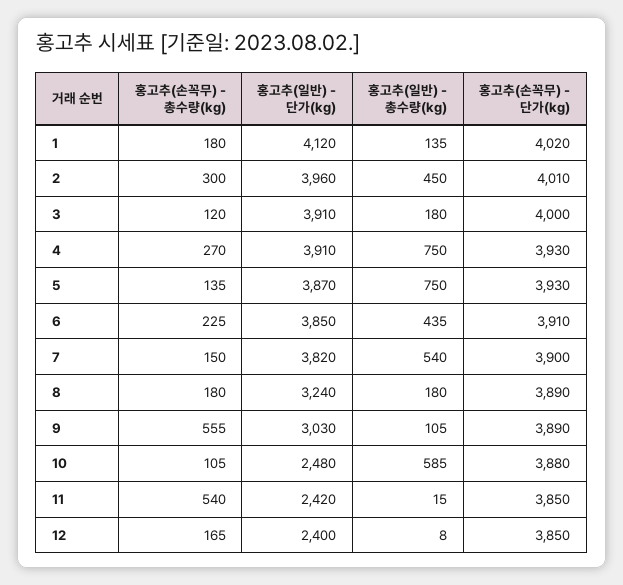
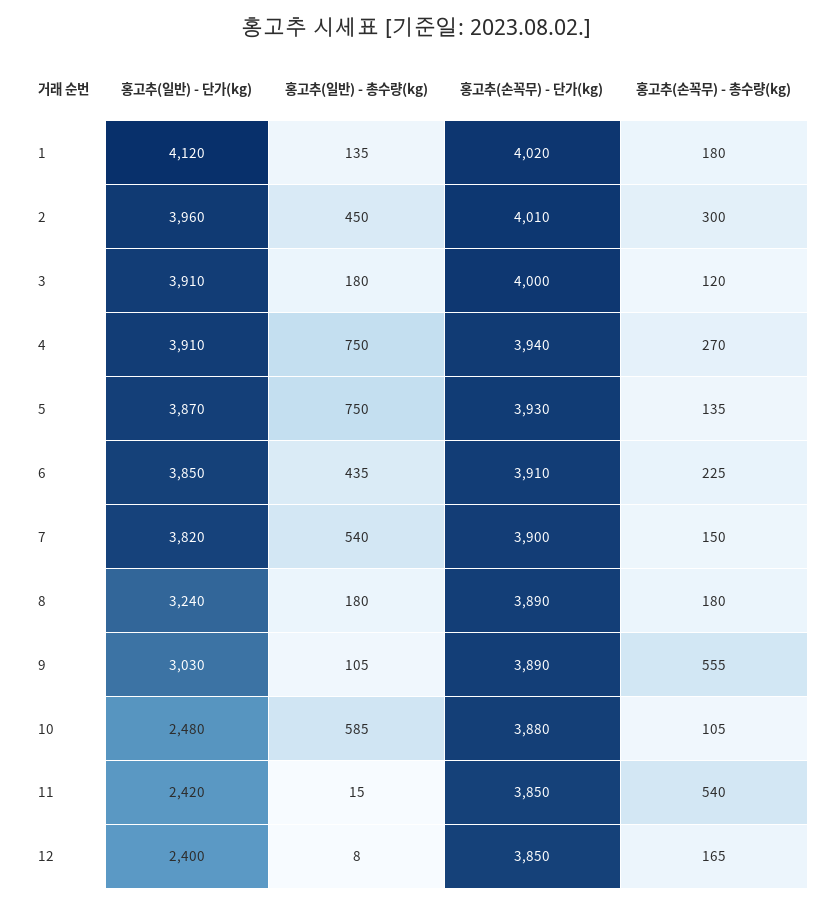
홍고추(손꼭무) - 단가(kg), 4: 3930 -> 3940

